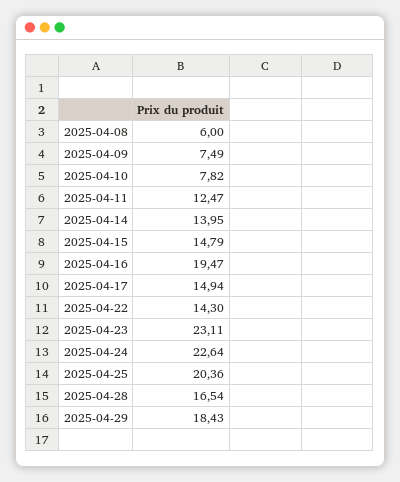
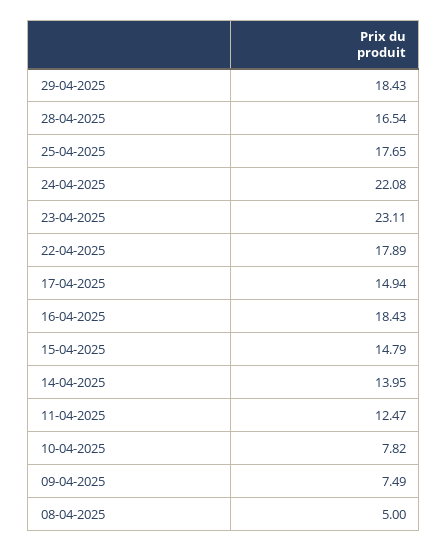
2025-04-08: 6 -> 5
2025-04-16: 19.47 -> 18.43
2025-04-22: 14.3 -> 17.89
2025-04-24: 22.64 -> 22.08
2025-04-25: 20.36 -> 17.65

